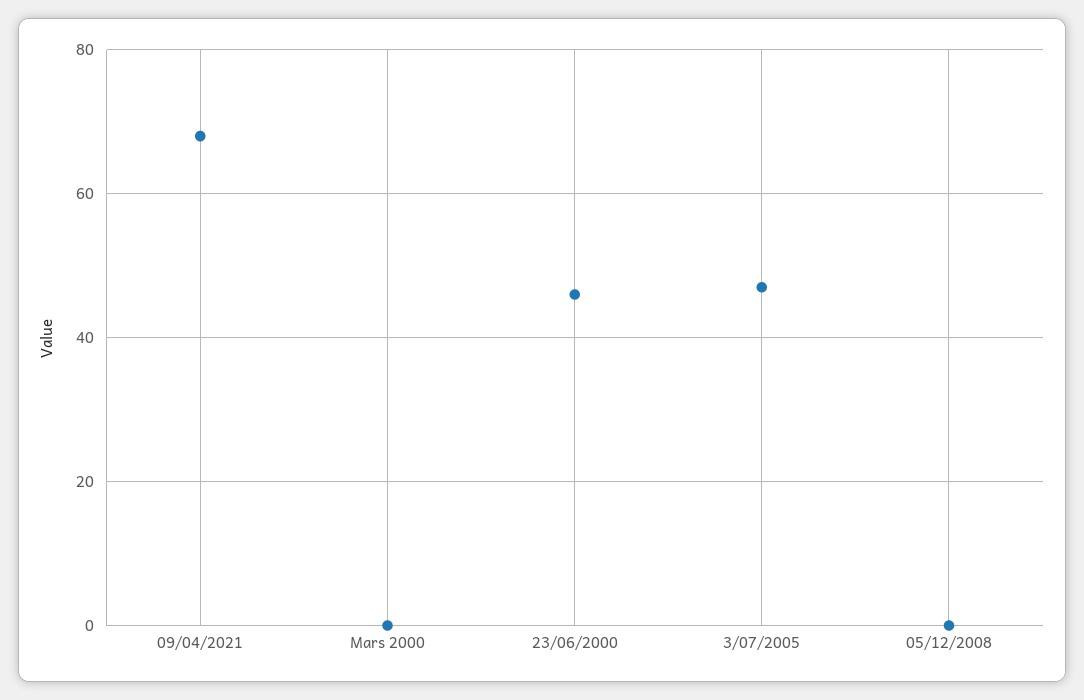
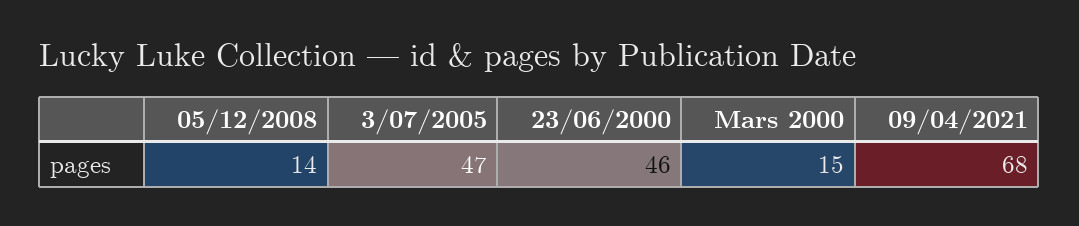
Mars 2000: 0 -> 15
05/12/2008: 0 -> 14

